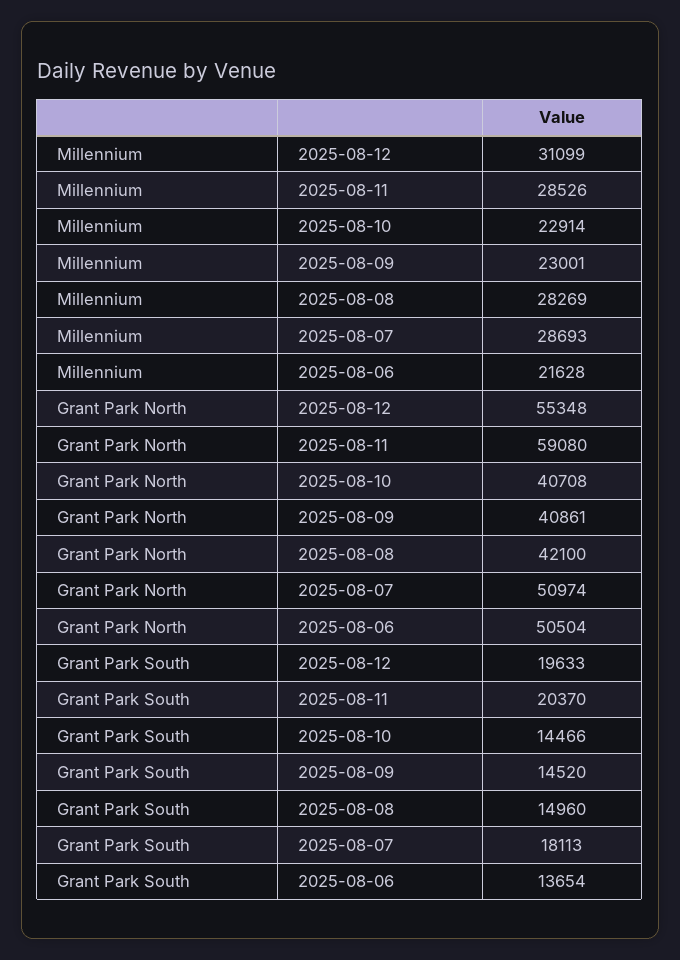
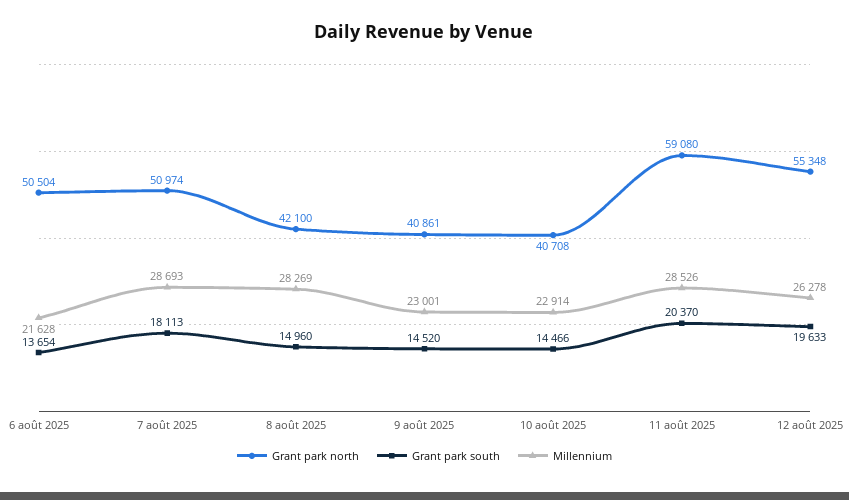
Millennium, 2025-08-12: 31099 -> 26278

